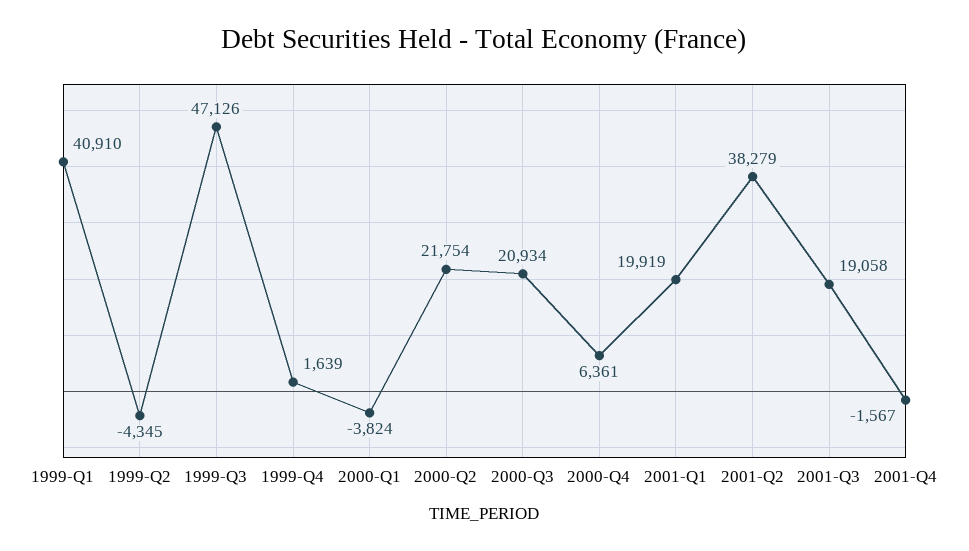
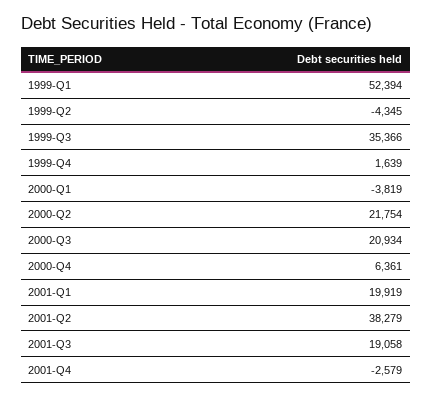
1999-Q1: 40910 -> 52394
1999-Q3: 47126 -> 35366
2000-Q1: -3824 -> -3819
2001-Q4: -1567 -> -2579

